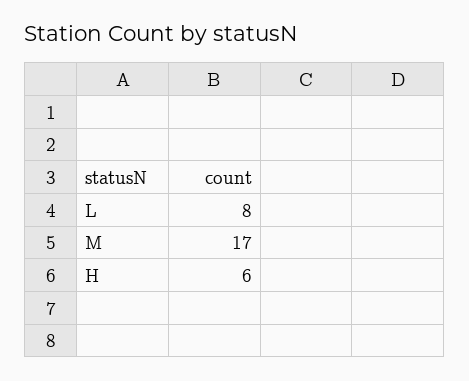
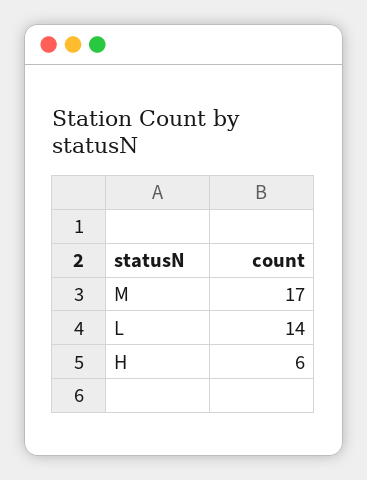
L: 8 -> 14

